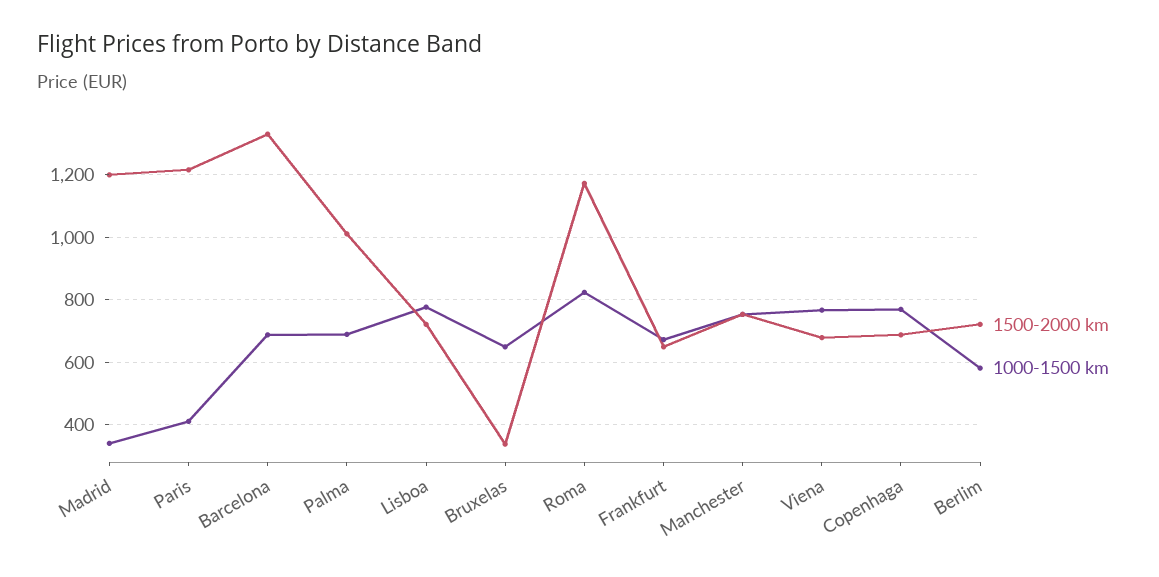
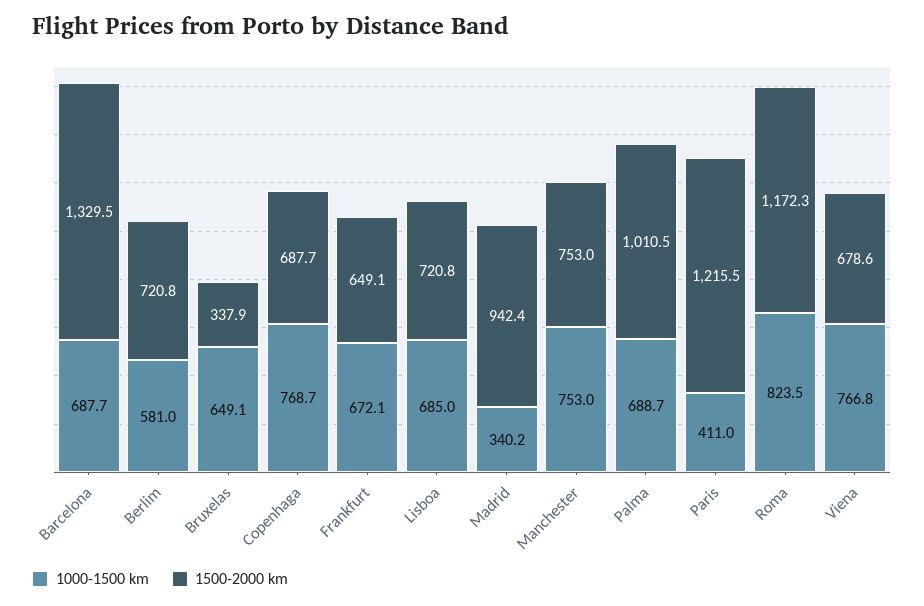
1500-2000 km, Madrid: 1200 -> 942.4
1000-1500 km, Lisboa: 780 -> 685

